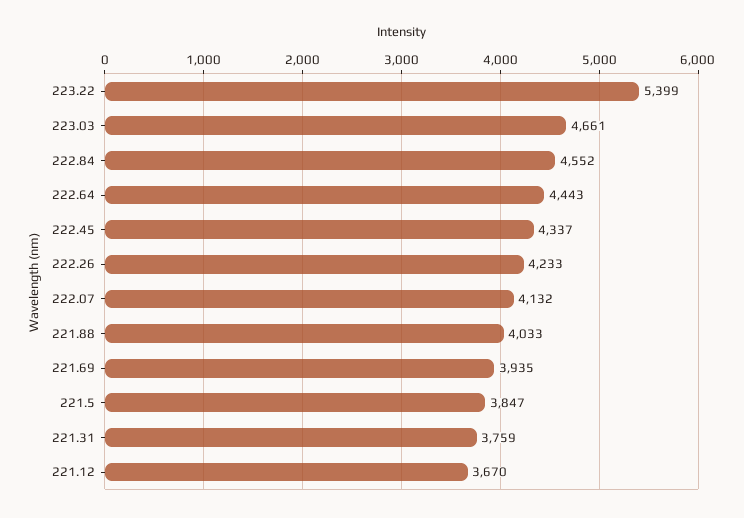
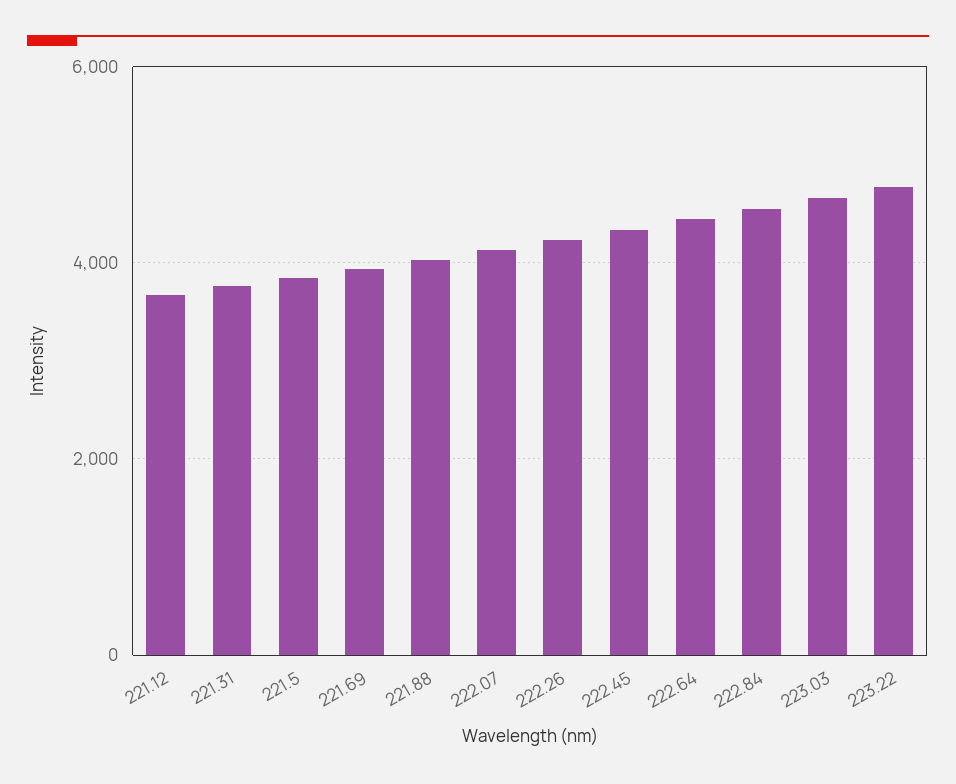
223.22: 5399 -> 4800

